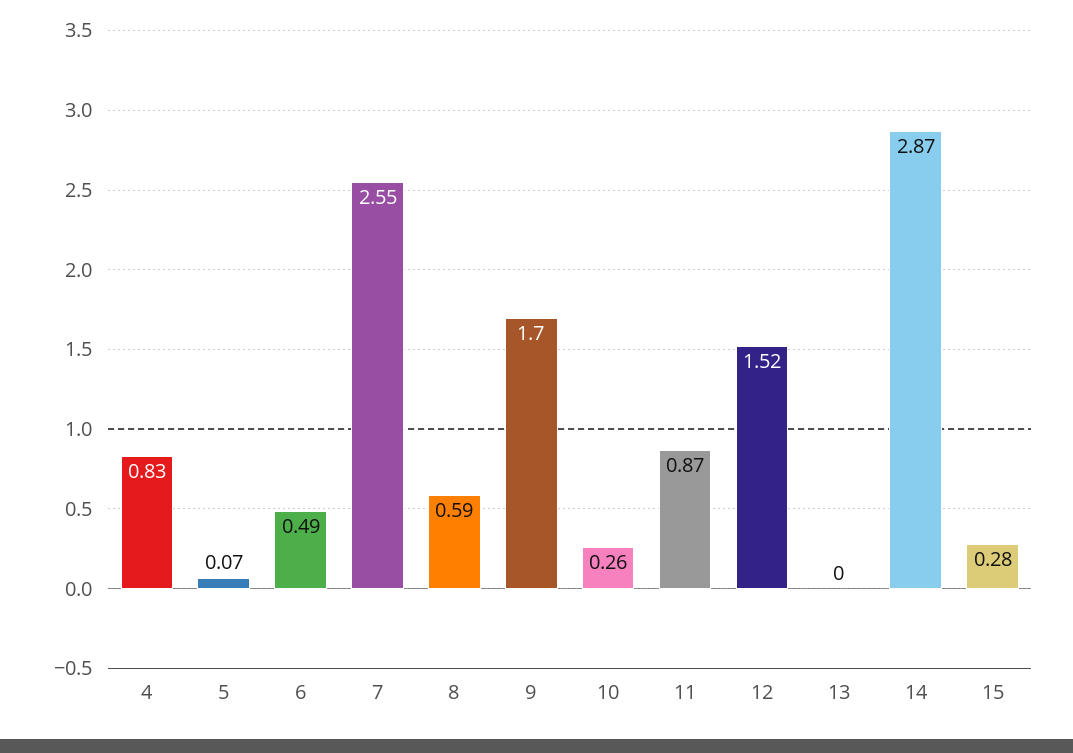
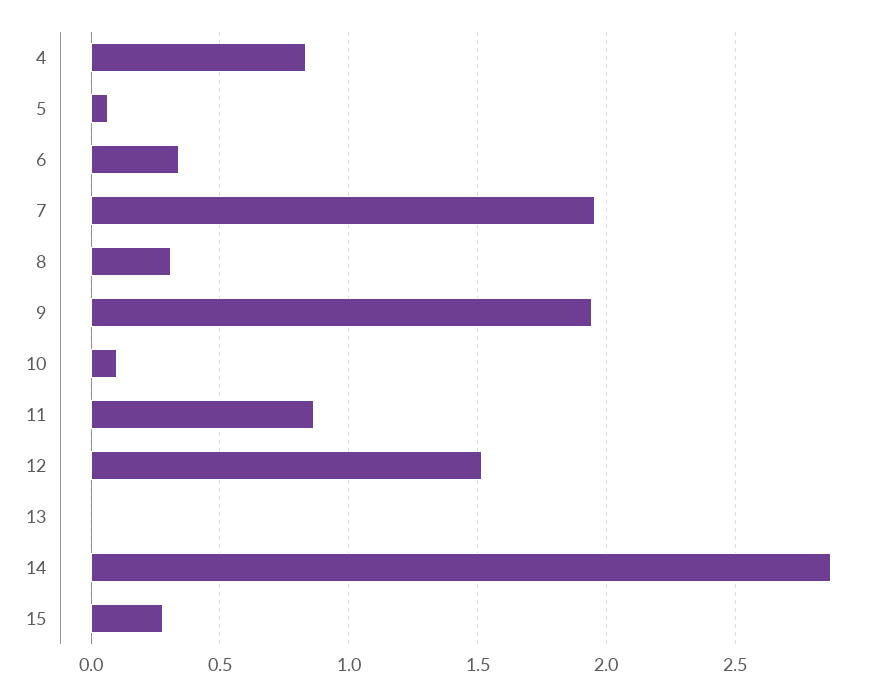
6: 0.49 -> 0.35
7: 2.55 -> 1.95
8: 0.59 -> 0.3
9: 1.7 -> 1.95
10: 0.26 -> 0.1

